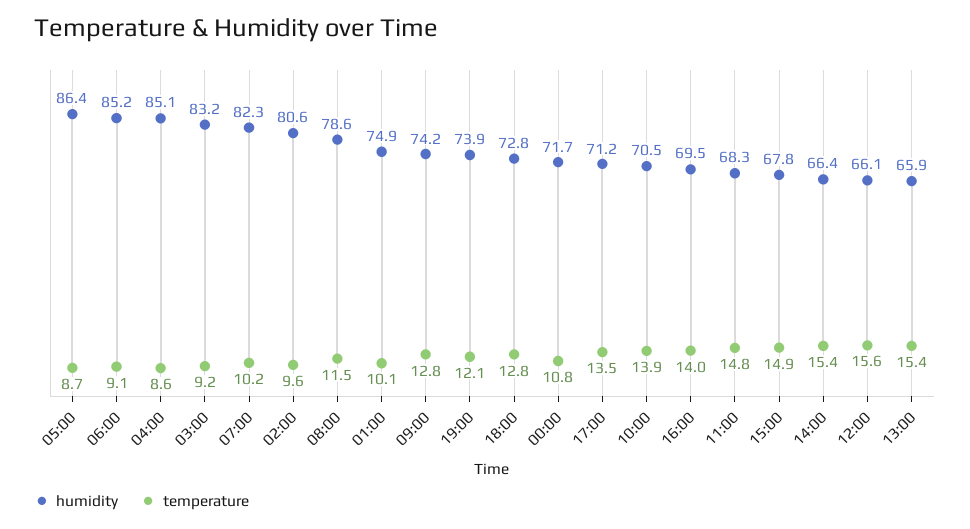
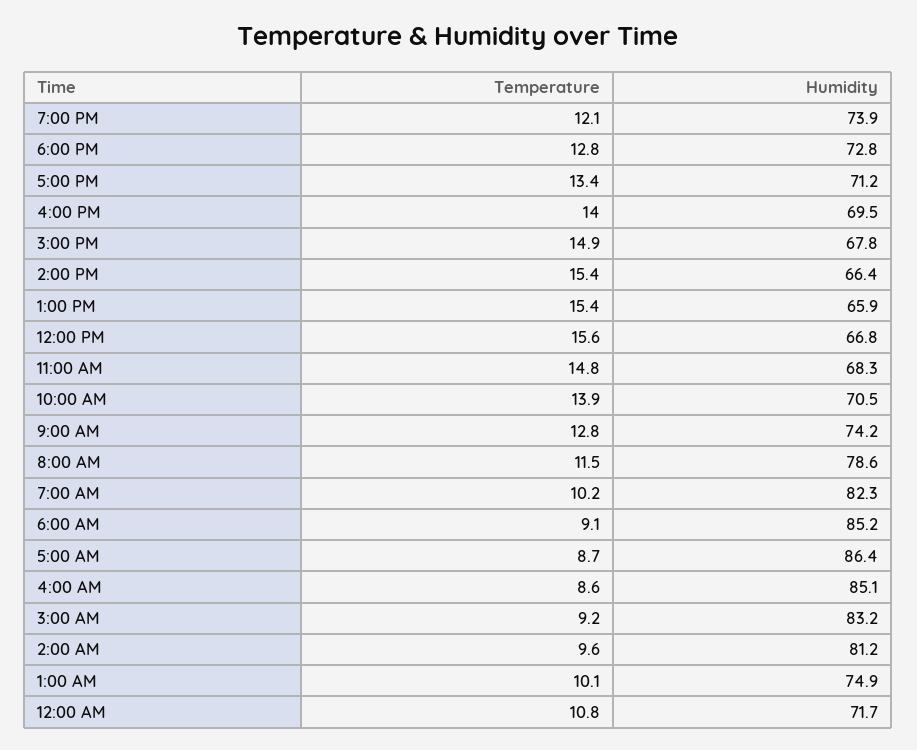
humidity, 02:00: 80.6 -> 81.2
temperature, 17:00: 13.5 -> 13.4
humidity, 12:00: 66.1 -> 66.8

